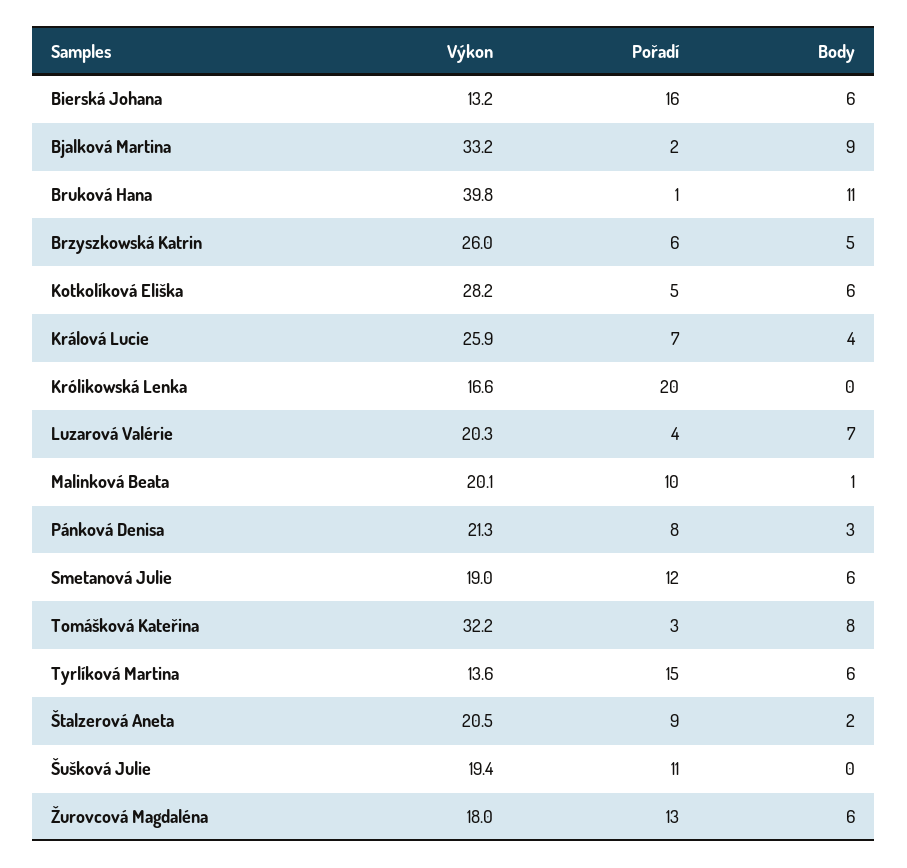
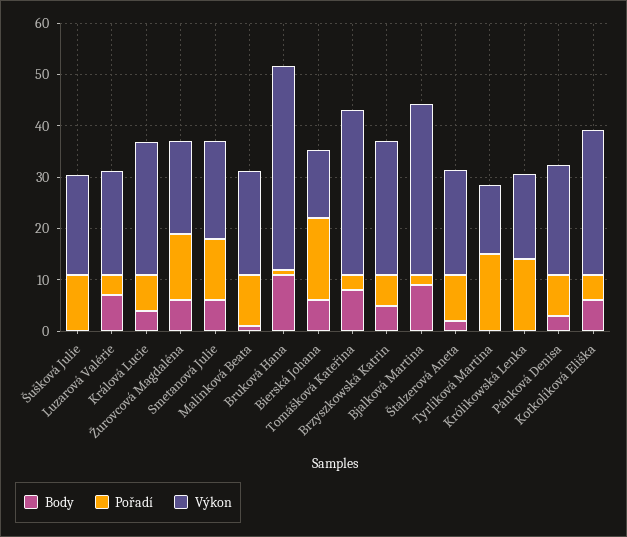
Pořadí, Królikowská Lenka: 20 -> 14
Body, Tyrlíková Martina: 6 -> 0

